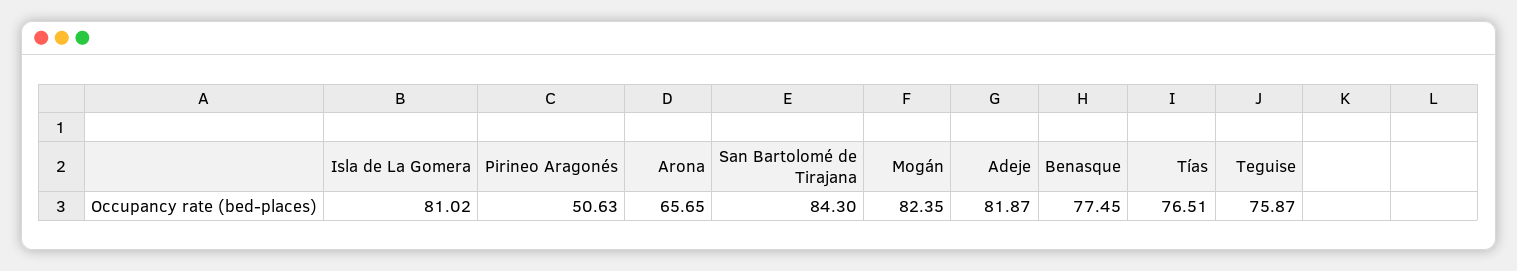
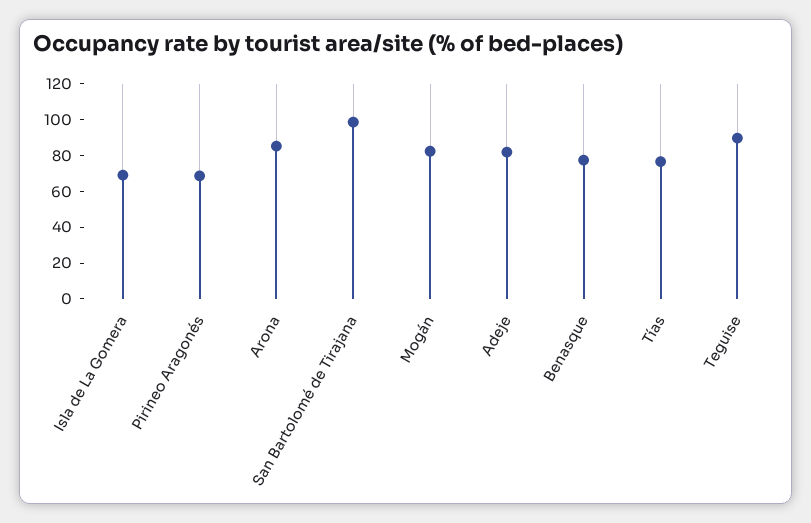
Isla de La Gomera: 81.02 -> 70
Pirineo Aragonés: 50.63 -> 70
Arona: 65.65 -> 85
San Bartolomé de Tirajana: 84.3 -> 100
Teguise: 75.87 -> 90

